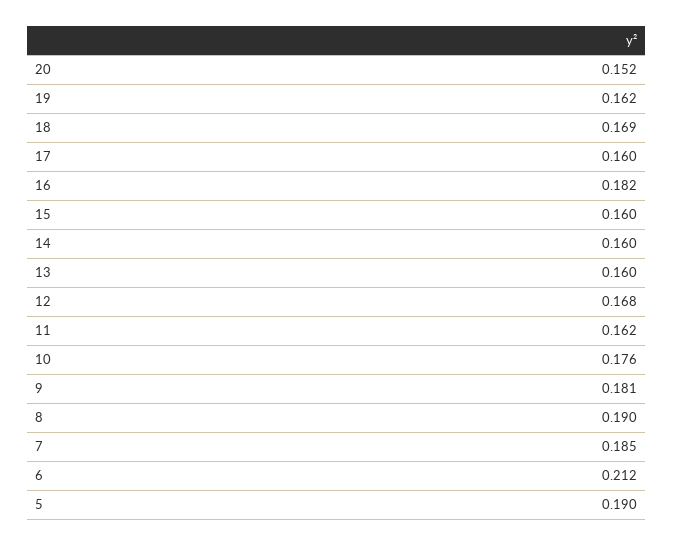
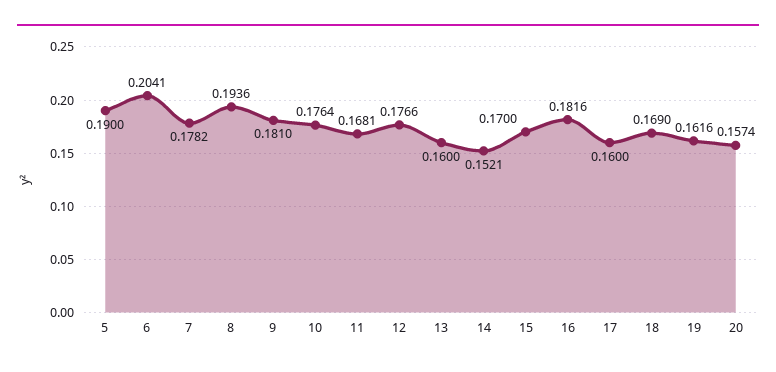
20: 0.152 -> 0.1574
15: 0.16 -> 0.17
14: 0.16 -> 0.1521
12: 0.168 -> 0.1766
11: 0.162 -> 0.1681
8: 0.19 -> 0.1936
7: 0.185 -> 0.1782
6: 0.212 -> 0.2041

